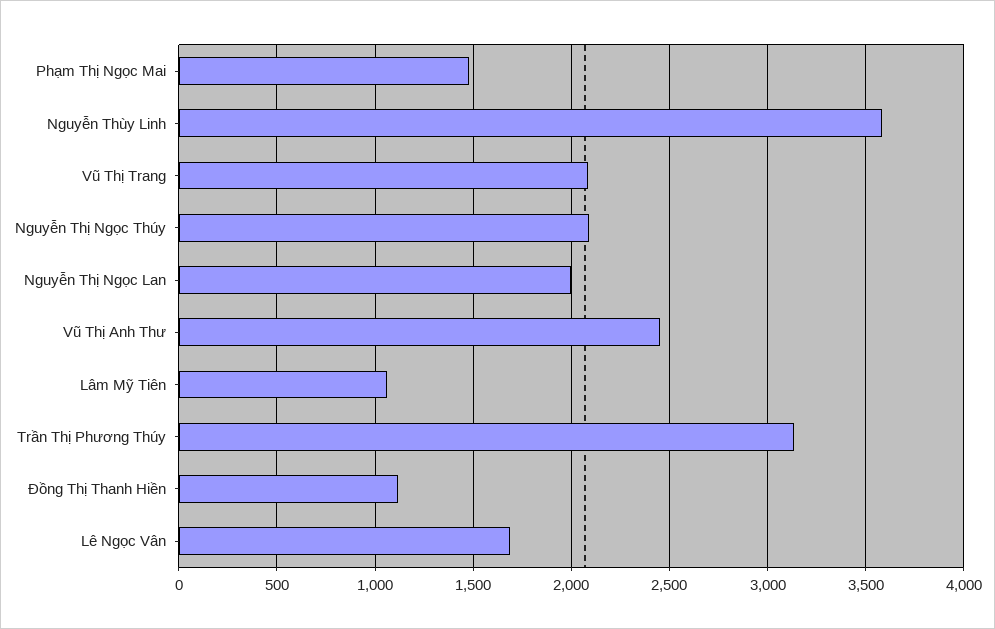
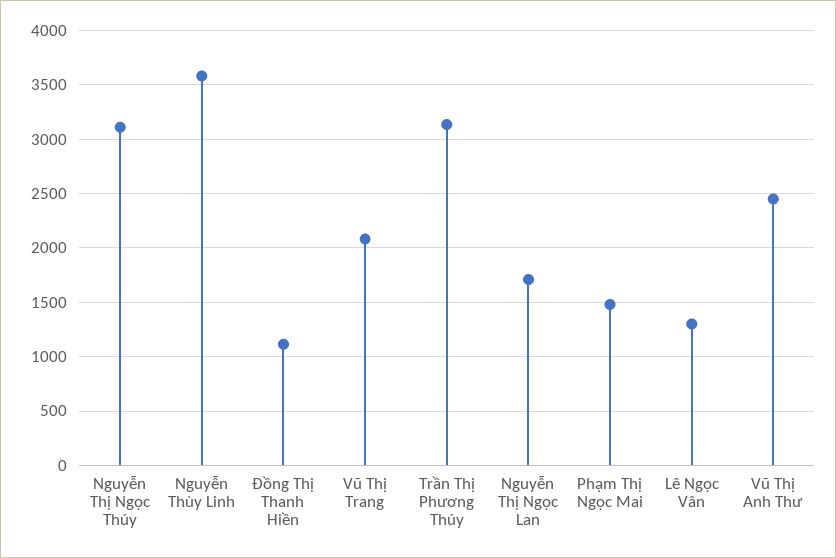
Nguyễn Thị Ngọc Thúy: 2100 -> 3100
Nguyễn Thị Ngọc Lan: 2000 -> 1700
Lâm Mỹ Tiên: 1050 -> none
Lê Ngọc Vân: 1700 -> 1300

